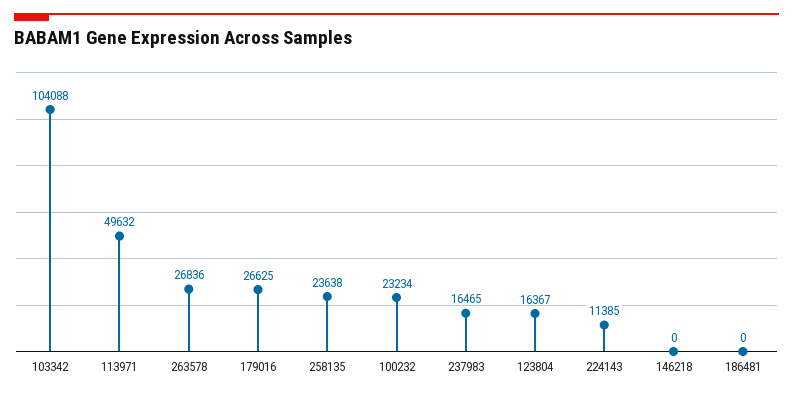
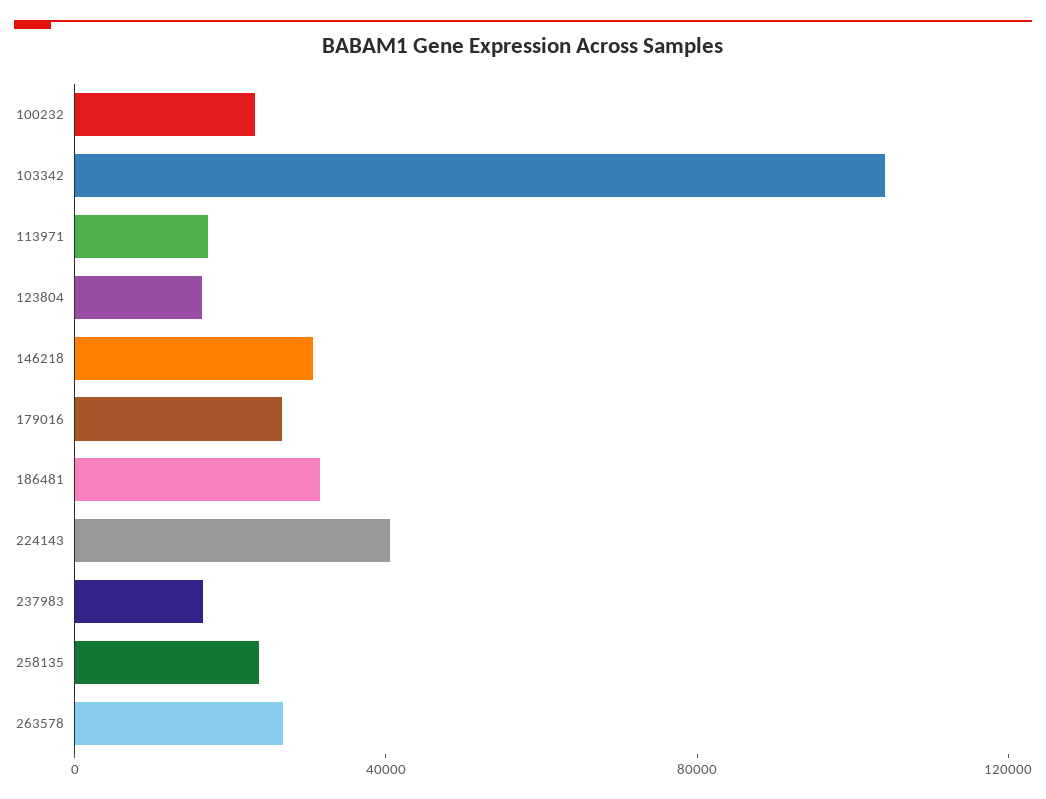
113971: 49632 -> 20000
224143: 11385 -> 40000
146218: 0 -> 30000
186481: 0 -> 30000

